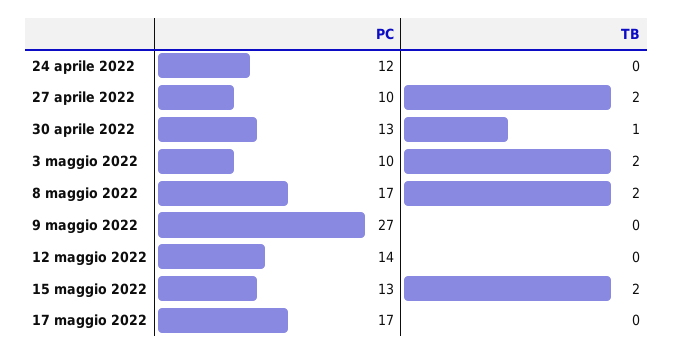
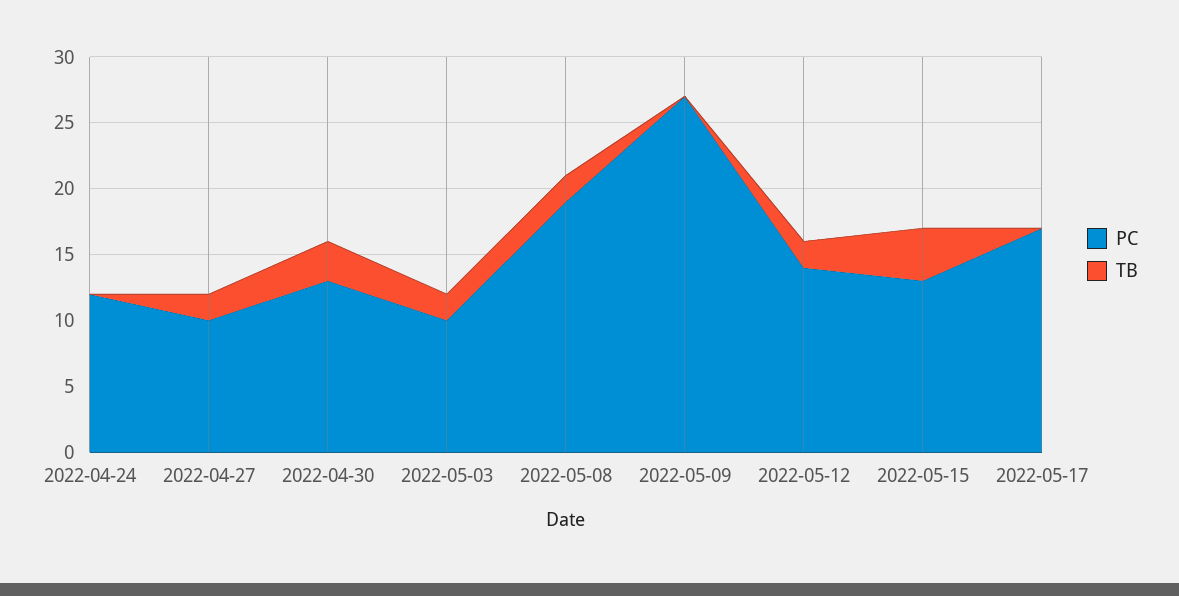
TB, 30 aprile 2022: 1 -> 3
PC, 8 maggio 2022: 17 -> 19
TB, 12 maggio 2022: 0 -> 2
TB, 15 maggio 2022: 2 -> 4

